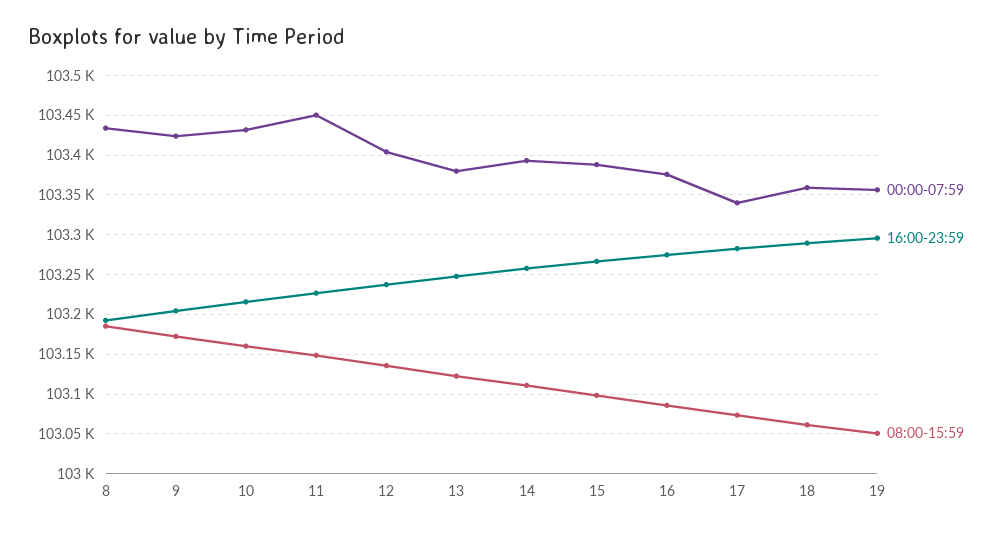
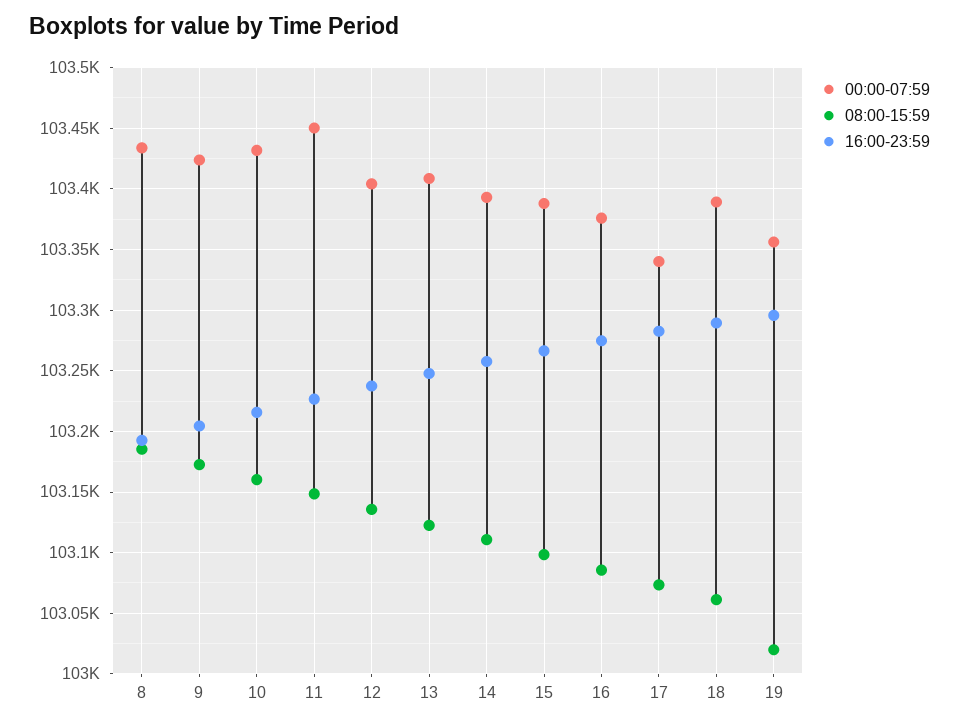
00:00-07:59, 13: 103380 -> 103410
00:00-07:59, 18: 103360 -> 103390
08:00-15:59, 19: 103050 -> 103020

